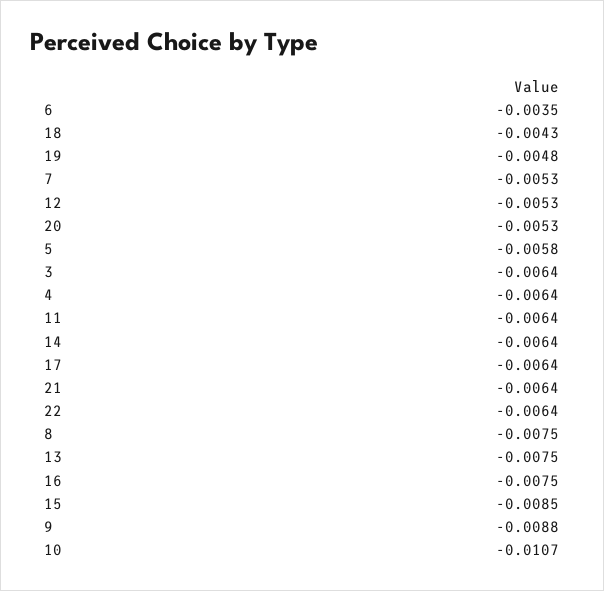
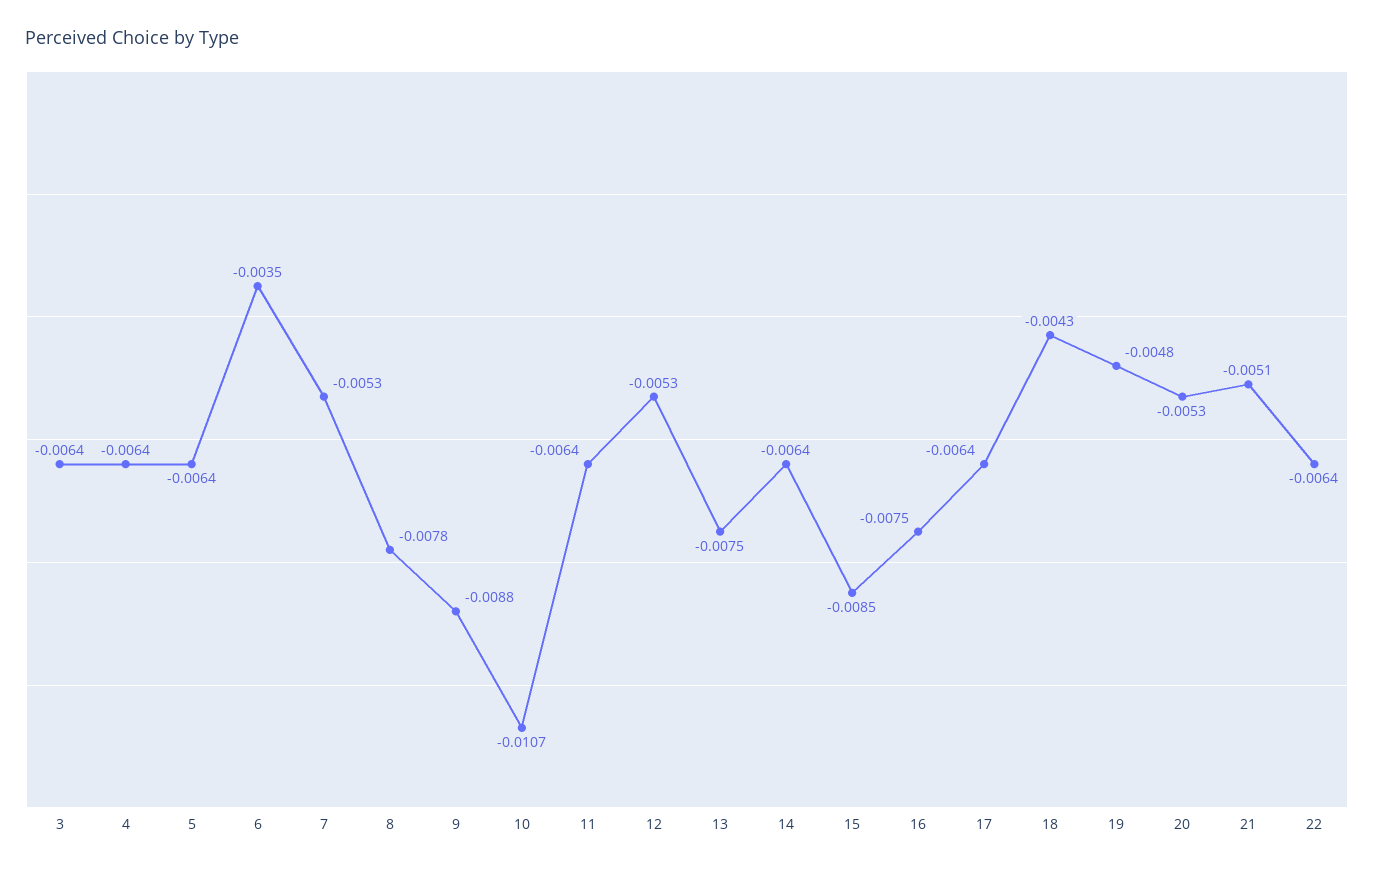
5: -0.0058 -> -0.0064
21: -0.0064 -> -0.0051
8: -0.0075 -> -0.0078

